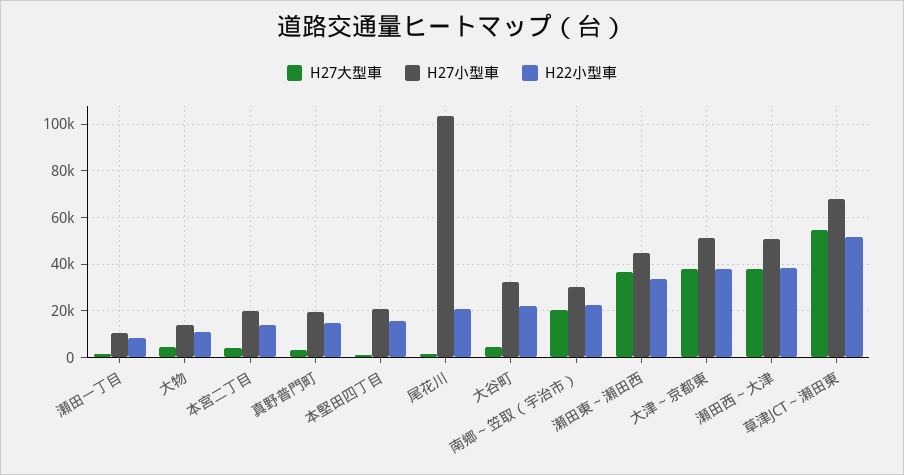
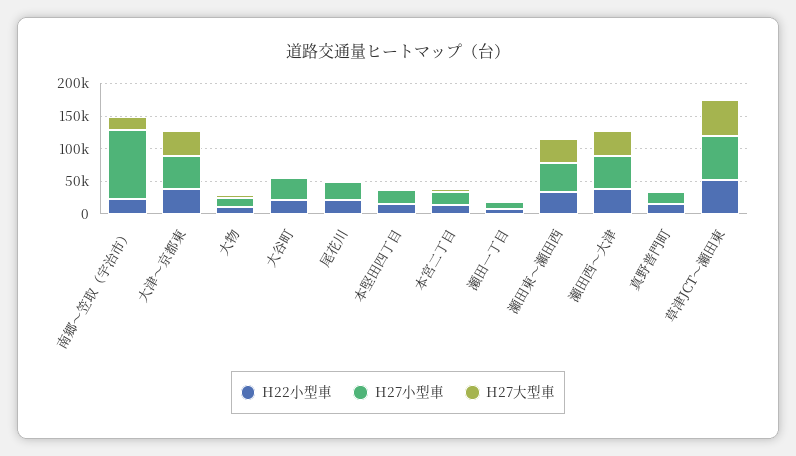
H27小型車, 尾花川: 105000 -> 25000
H27小型車, 南郷～笠取（宇治市）: 30000 -> 100000

